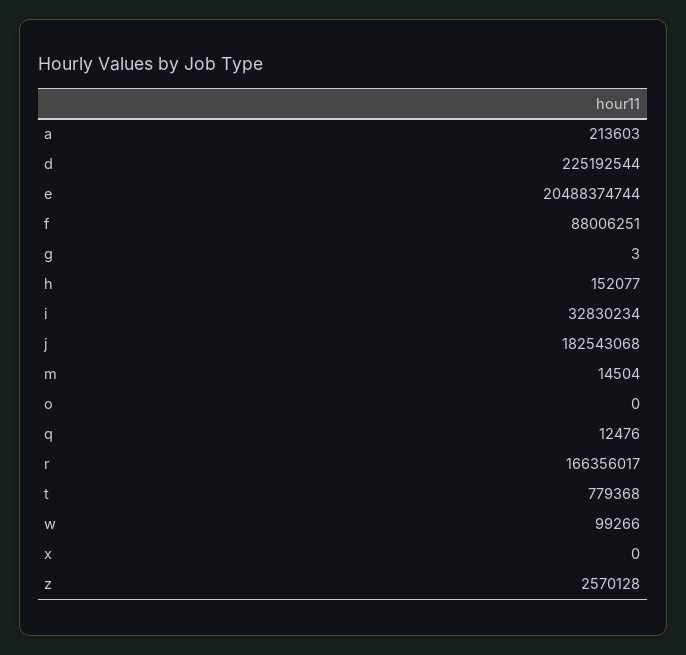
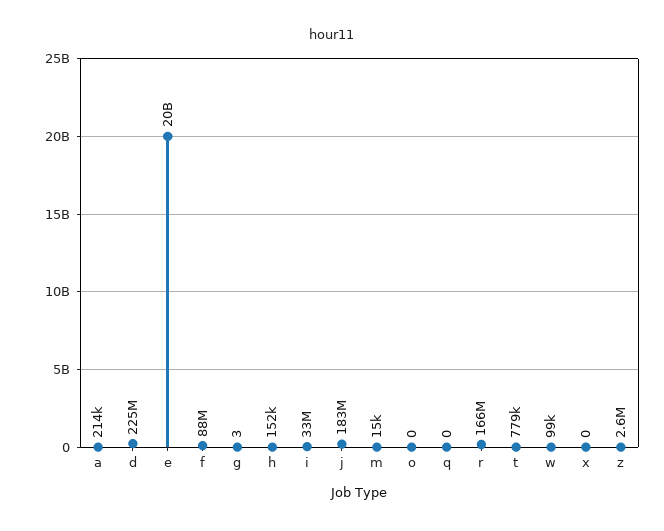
q: 12476 -> 0

